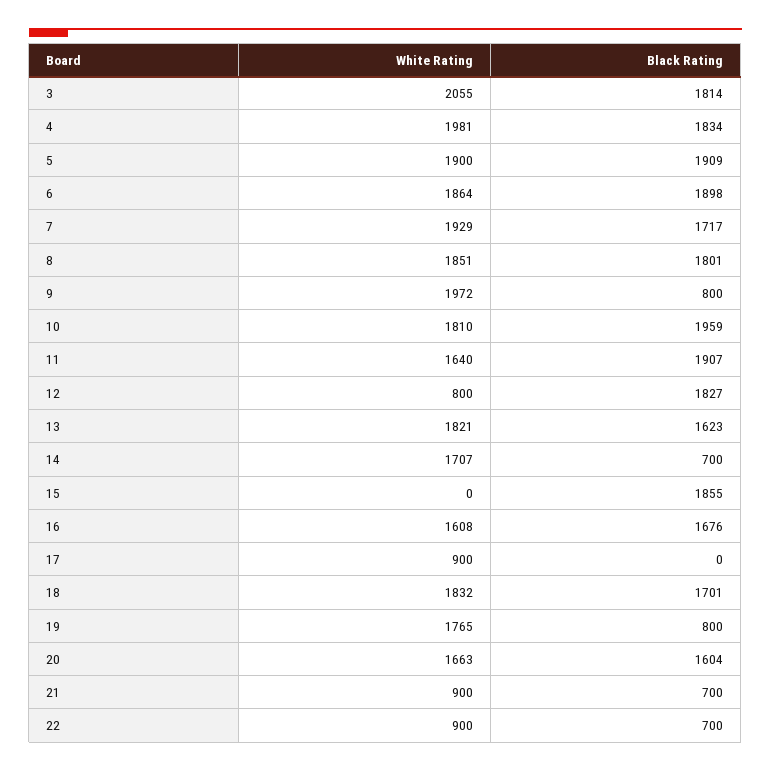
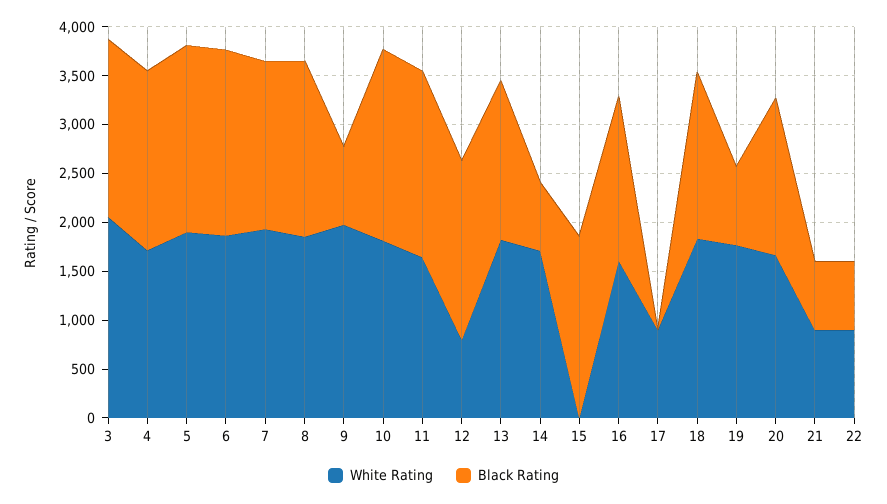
White Rating, 4: 1981 -> 1700

